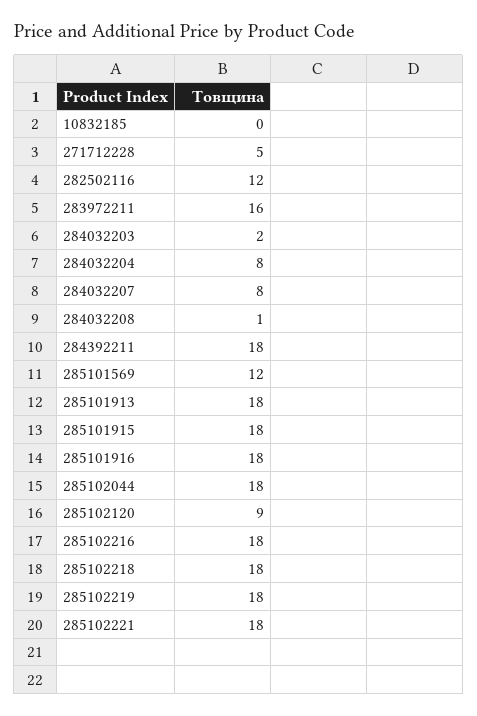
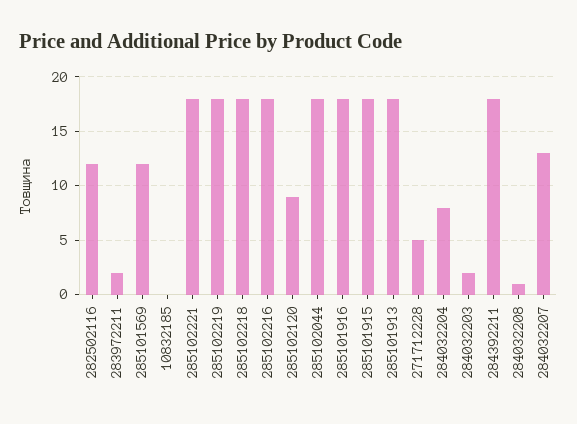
283972211: 16 -> 2
284032207: 8 -> 13

